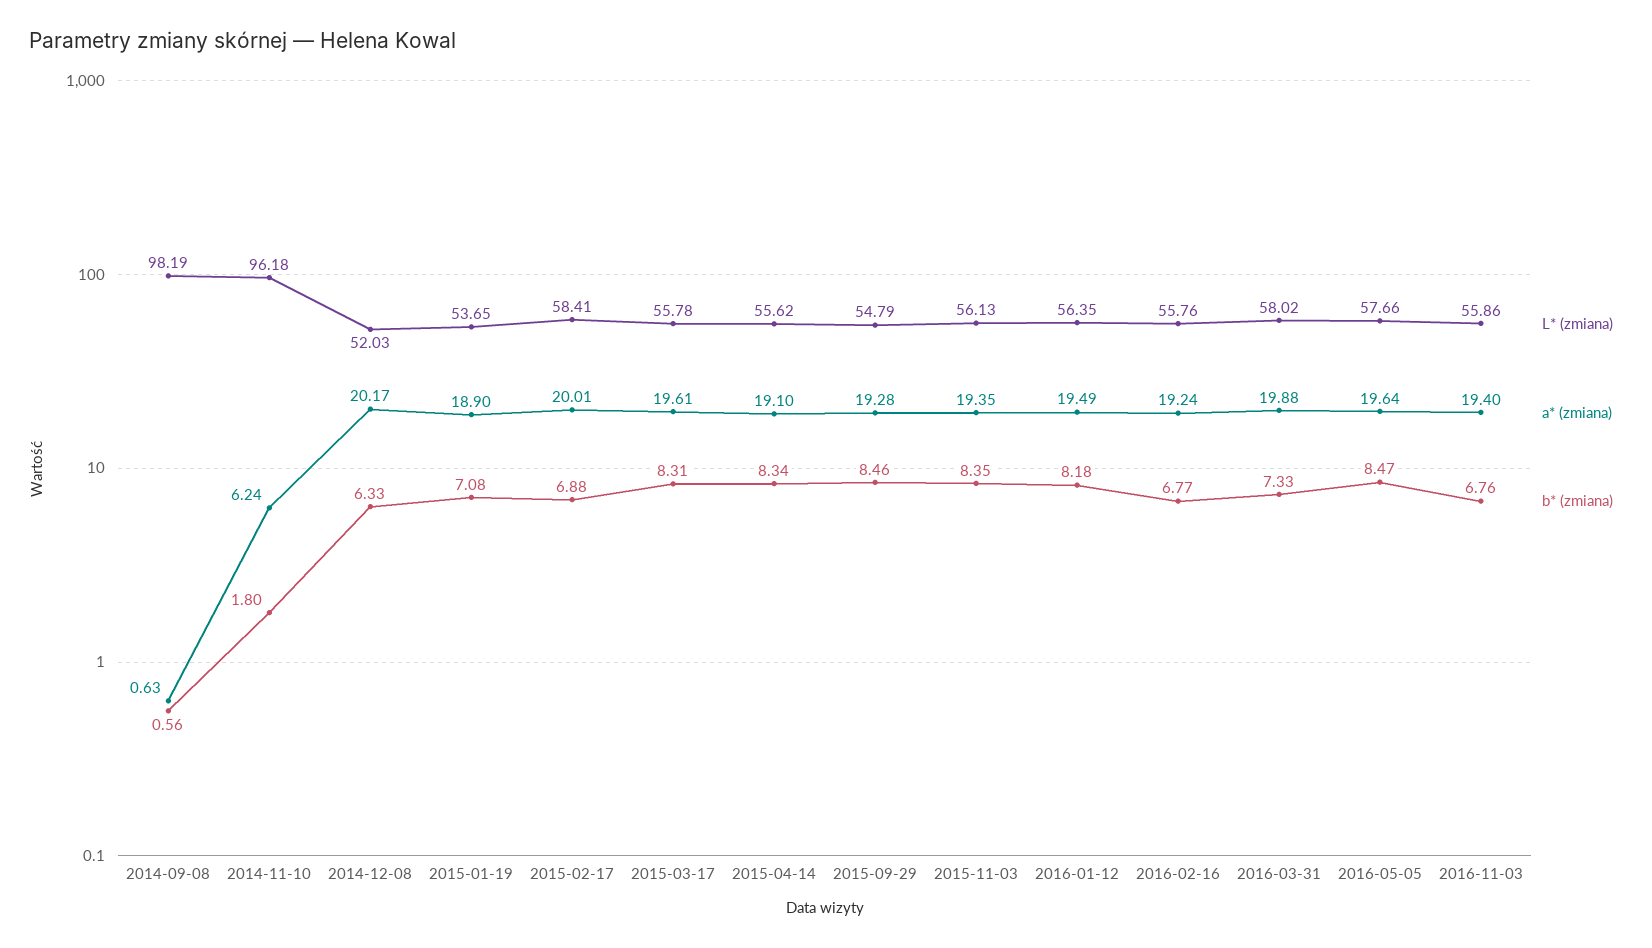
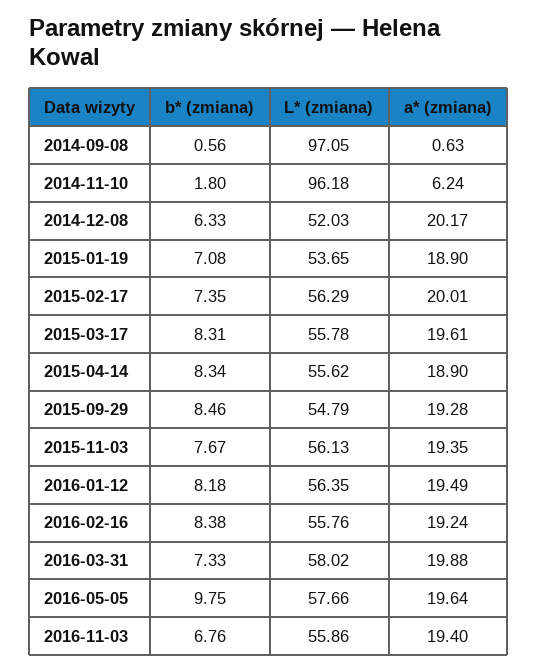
L* (zmiana), 2014-09-08: 98.19 -> 97.05
L* (zmiana), 2015-02-17: 58.41 -> 56.29
b* (zmiana), 2015-02-17: 6.88 -> 7.35
a* (zmiana), 2015-04-14: 19.1 -> 18.9
b* (zmiana), 2015-11-03: 8.35 -> 7.67
b* (zmiana), 2016-02-16: 6.77 -> 8.38
b* (zmiana), 2016-05-05: 8.47 -> 9.75

